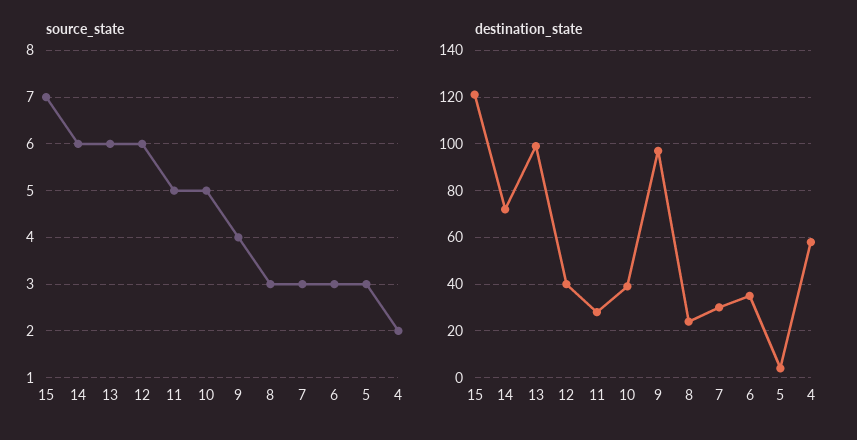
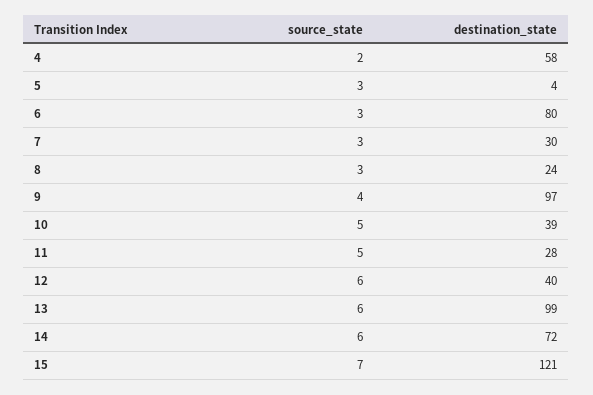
destination_state, 6: 35 -> 80

